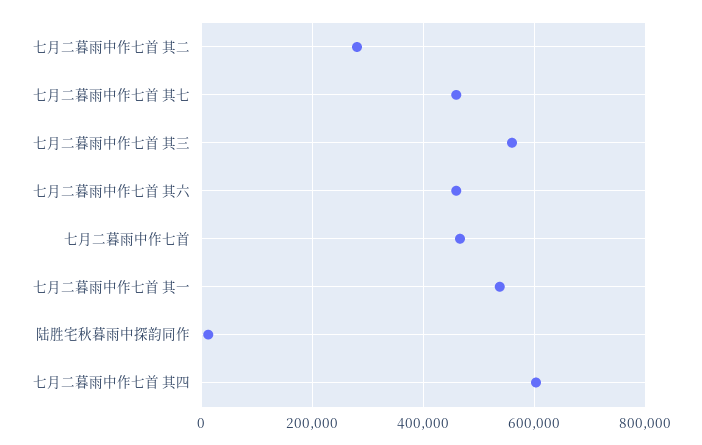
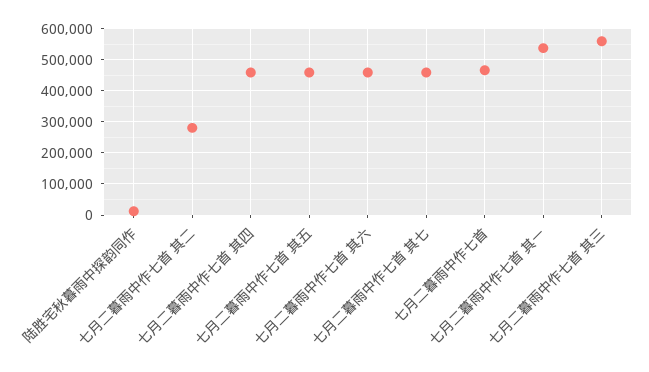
七月二暮雨中作七首 其四: 600000 -> 460000
七月二暮雨中作七首 其五: none -> 460000

